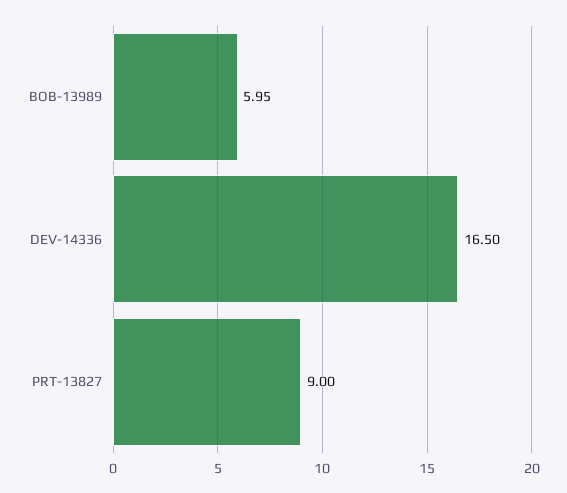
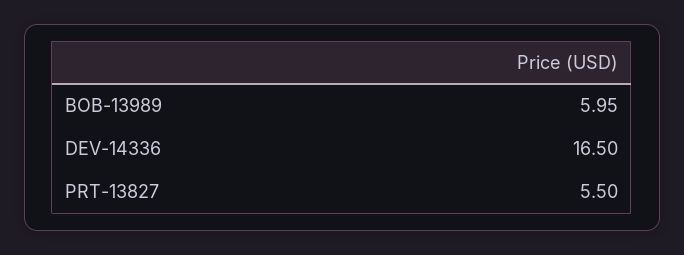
PRT-13827: 9 -> 5.5

